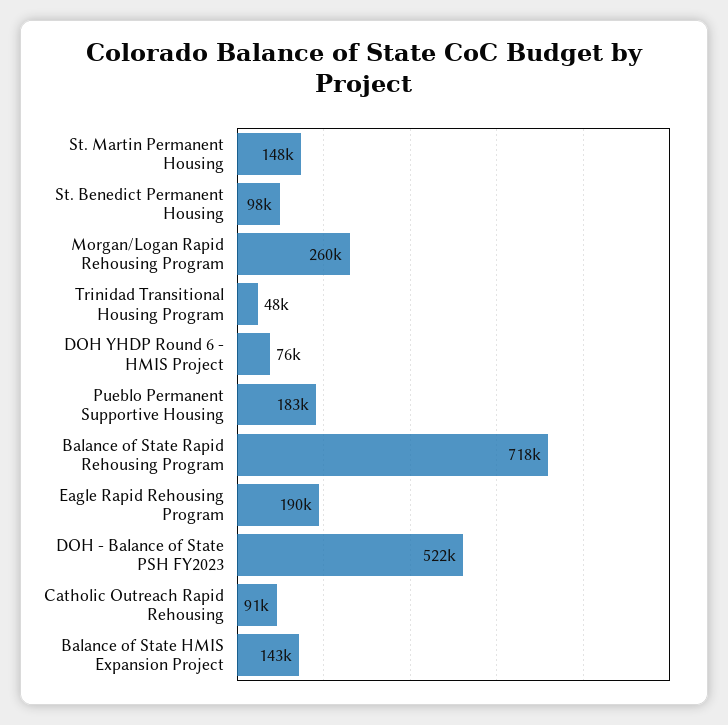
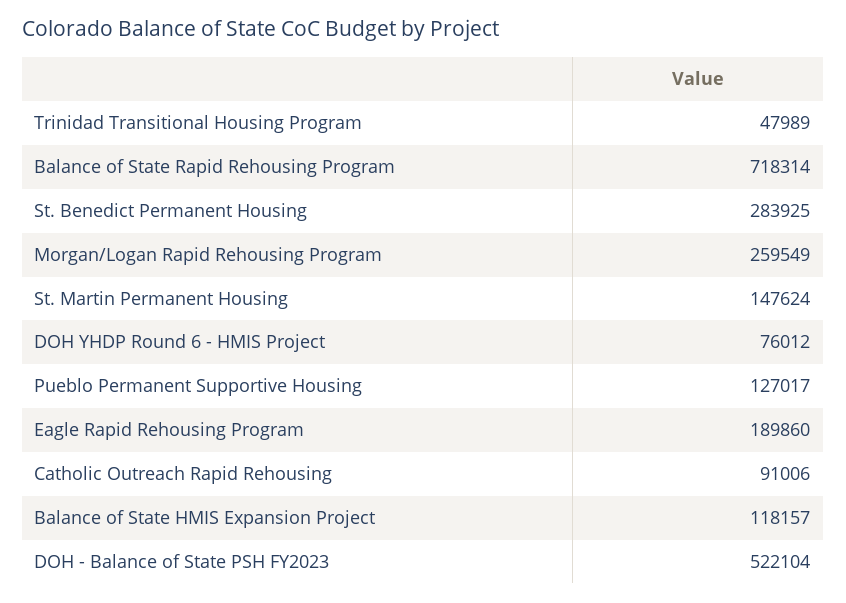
St. Benedict Permanent Housing: 98000 -> 283925
Pueblo Permanent Supportive Housing: 183000 -> 127017
Balance of State HMIS Expansion Project: 143000 -> 118157

